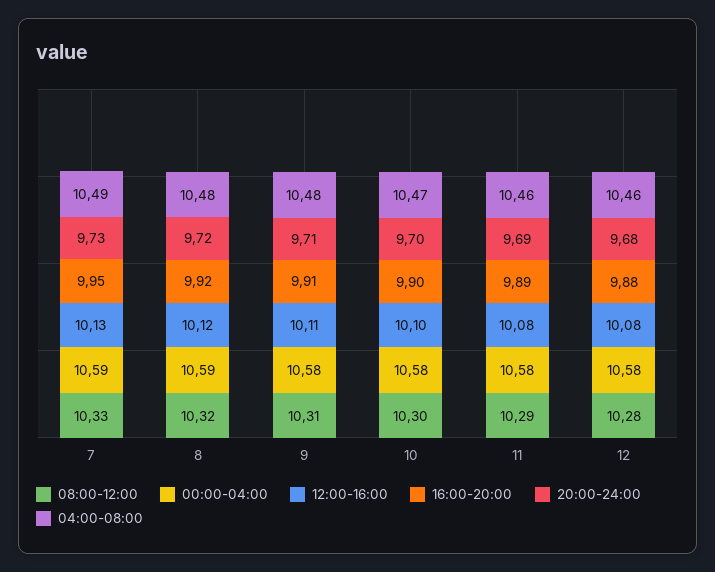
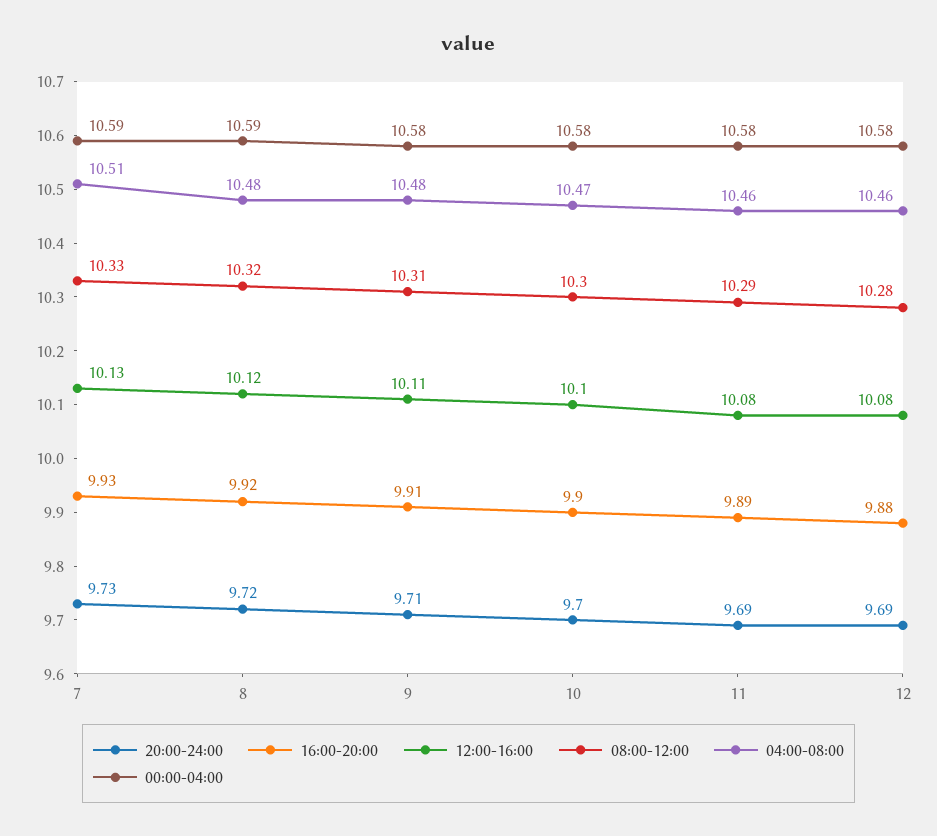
16:00-20:00, 7: 9.95 -> 9.93
04:00-08:00, 7: 10.49 -> 10.51
20:00-24:00, 12: 9.68 -> 9.69

